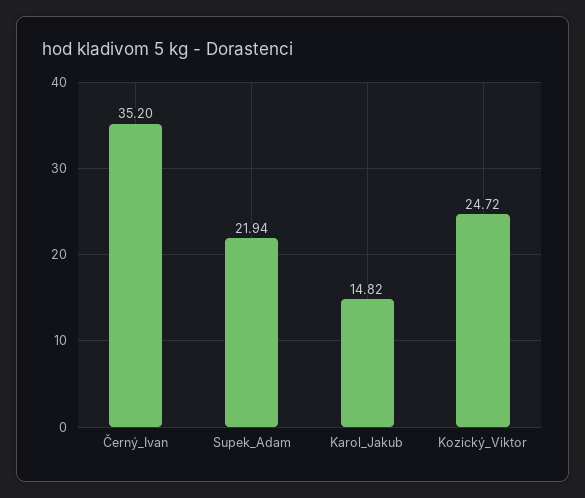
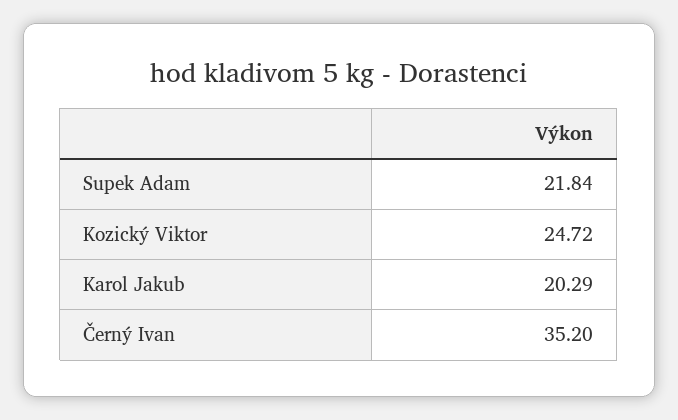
Supek_Adam: 21.94 -> 21.84
Karol_Jakub: 14.82 -> 20.29

